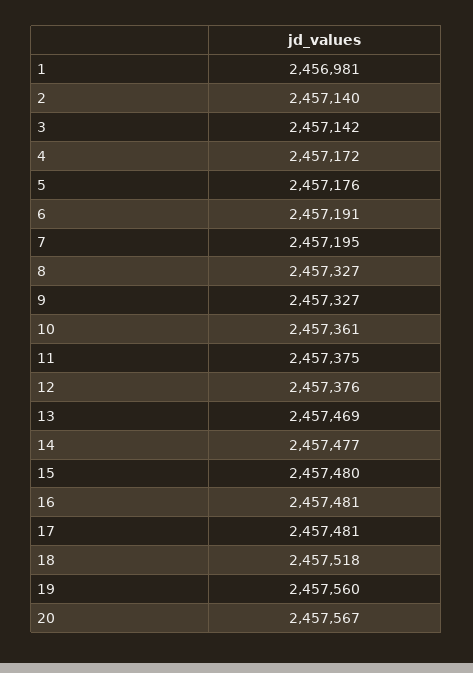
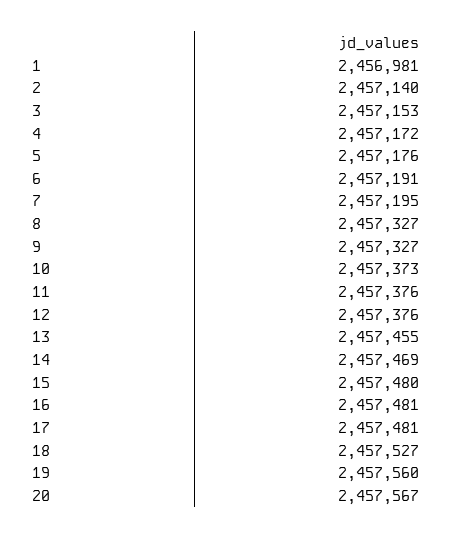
3: 2457142 -> 2457153
10: 2457361 -> 2457373
11: 2457375 -> 2457376
13: 2457469 -> 2457455
14: 2457477 -> 2457469
18: 2457518 -> 2457527

